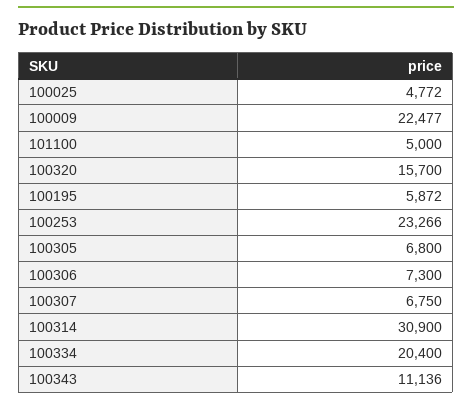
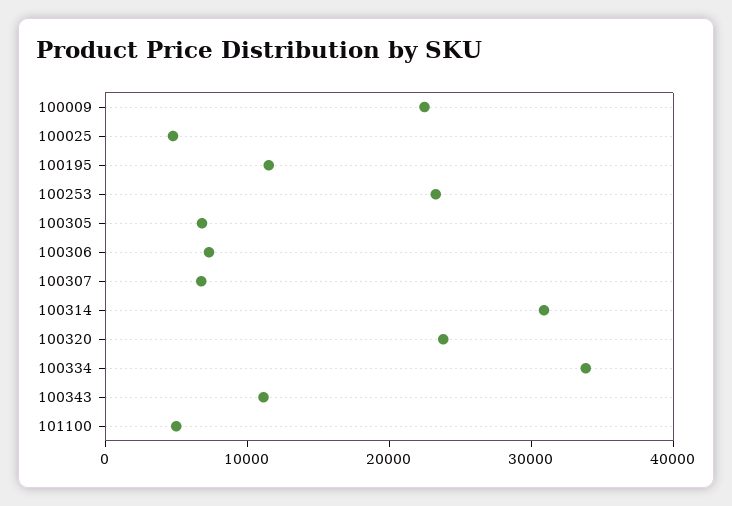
100320: 15700 -> 24000
100195: 5872 -> 12000
100334: 20400 -> 34000

